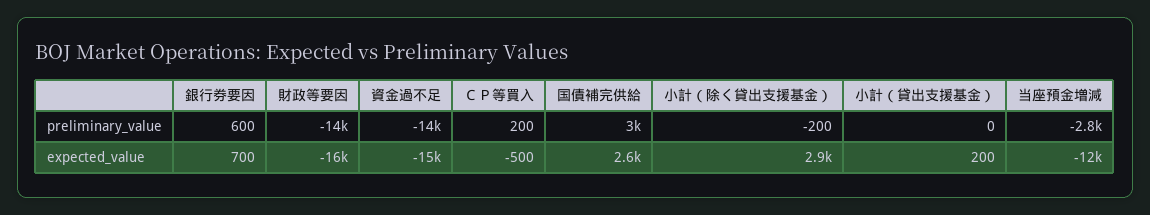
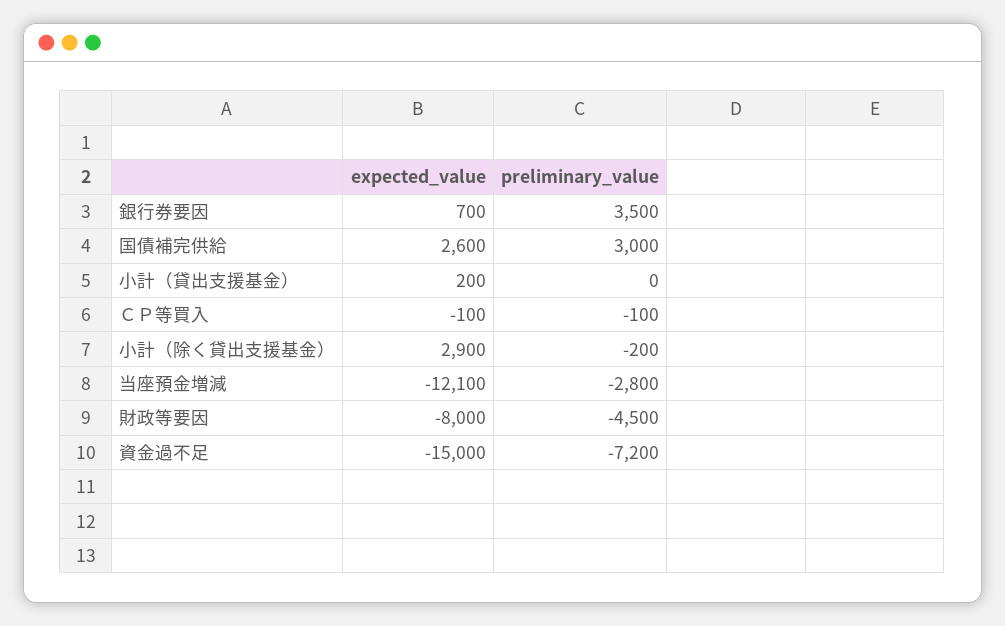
銀行券要因, preliminary_value: 600 -> 3500
財政等要因, preliminary_value: -14000 -> -4500
資金過不足, preliminary_value: -14000 -> -7200
ＣＰ等買入, preliminary_value: 200 -> -100
財政等要因, expected_value: -16000 -> -8000
ＣＰ等買入, expected_value: -500 -> -100

